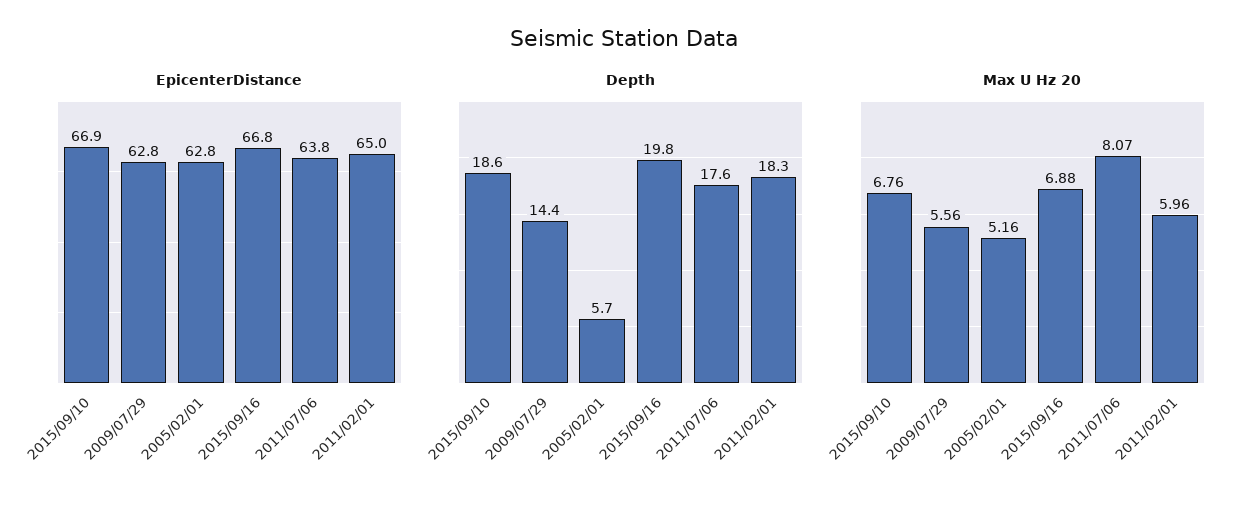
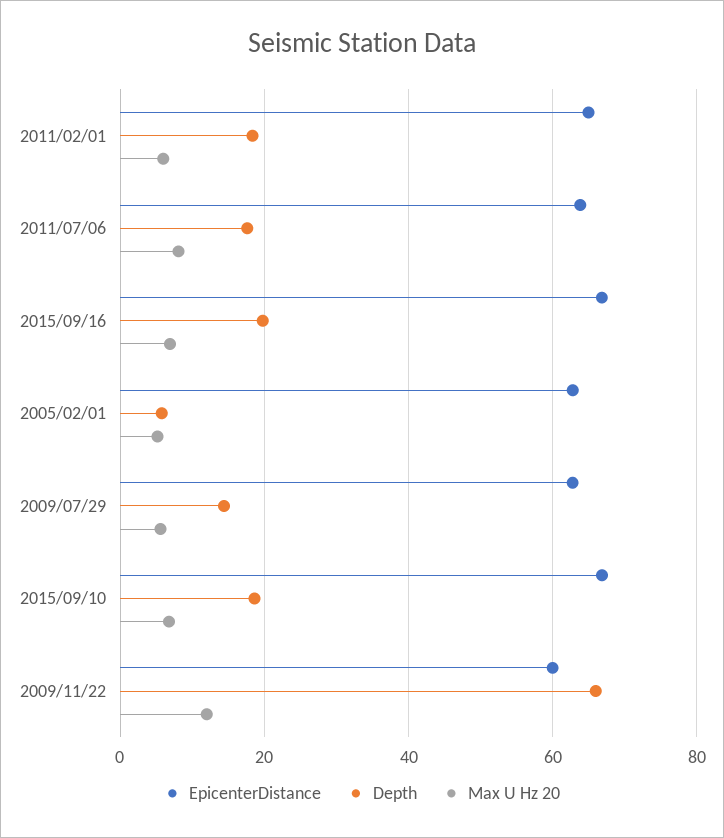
EpicenterDistance, 2009/11/22: none -> 60
Depth, 2009/11/22: none -> 66
Max U Hz 20, 2009/11/22: none -> 12

